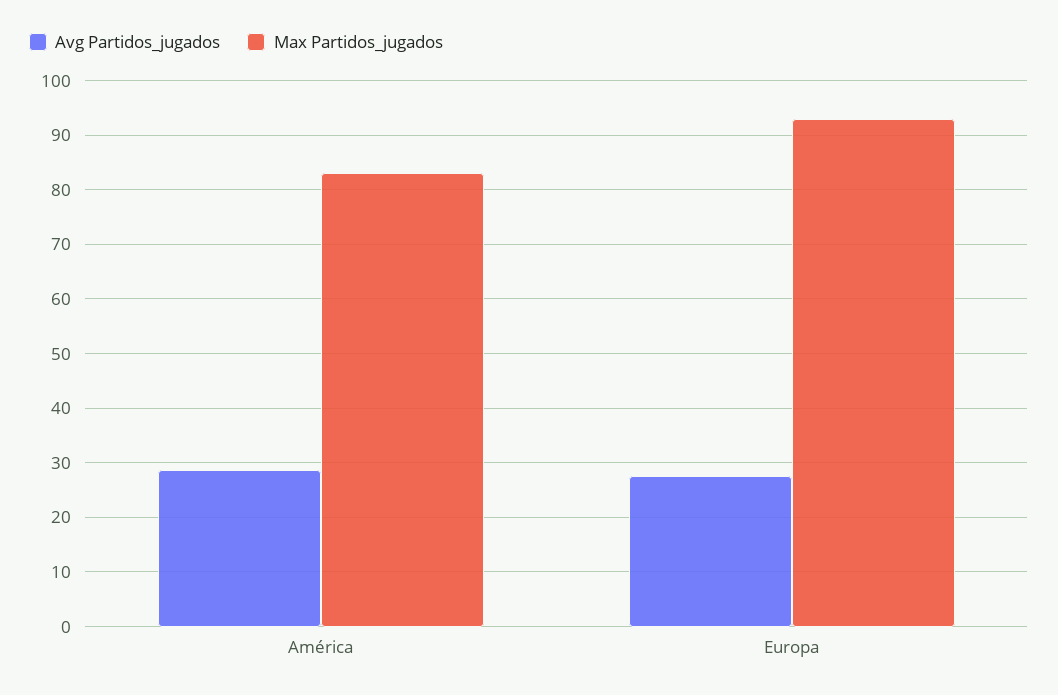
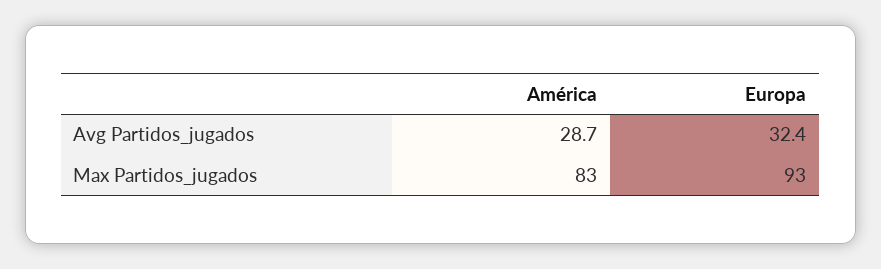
Avg Partidos_jugados, Europa: 28 -> 32.4

